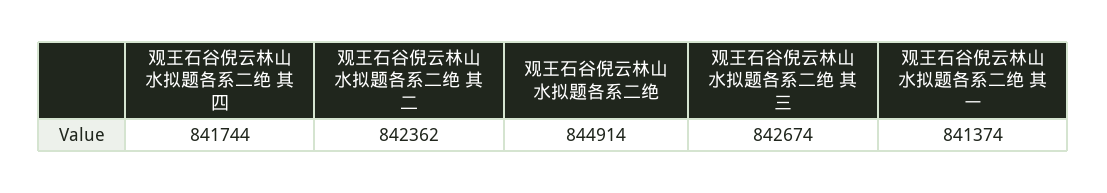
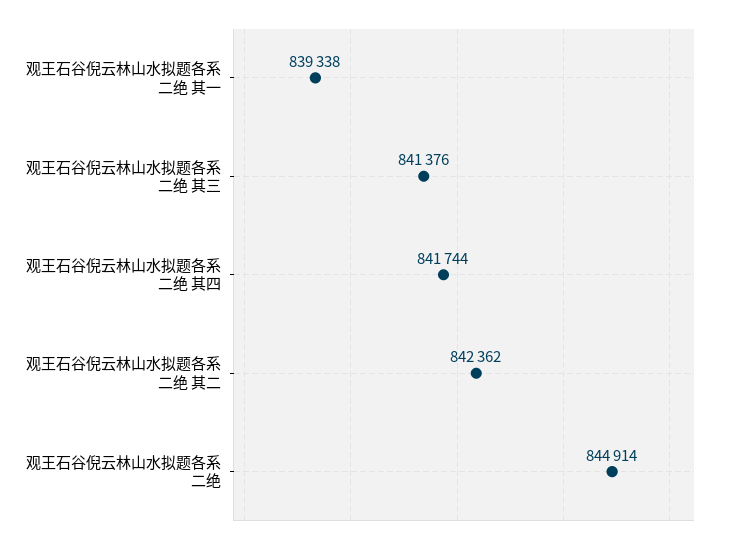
观王石谷倪云林山水拟题各系二绝 其三: 842674 -> 841376
观王石谷倪云林山水拟题各系二绝 其一: 841374 -> 839338

